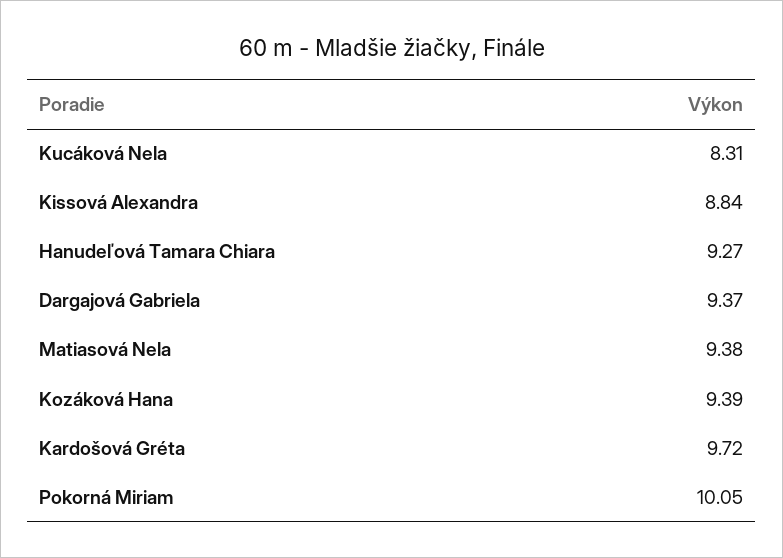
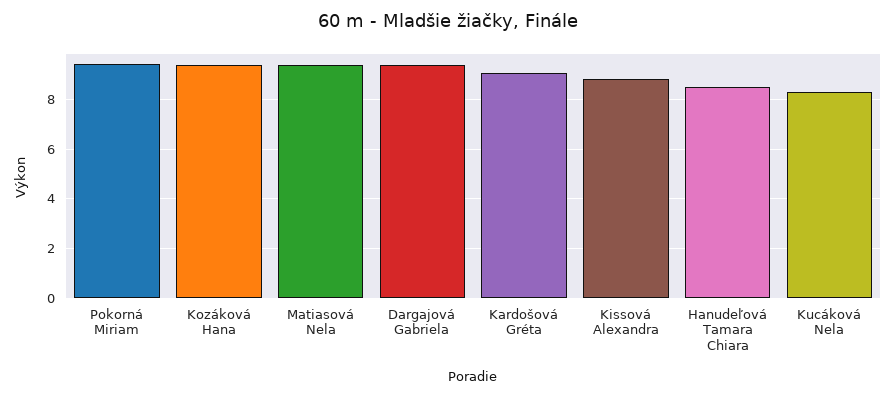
Hanudeľová Tamara Chiara: 9.27 -> 8.5
Kardošová Gréta: 9.72 -> 9
Pokorná Miriam: 10.05 -> 9.5

